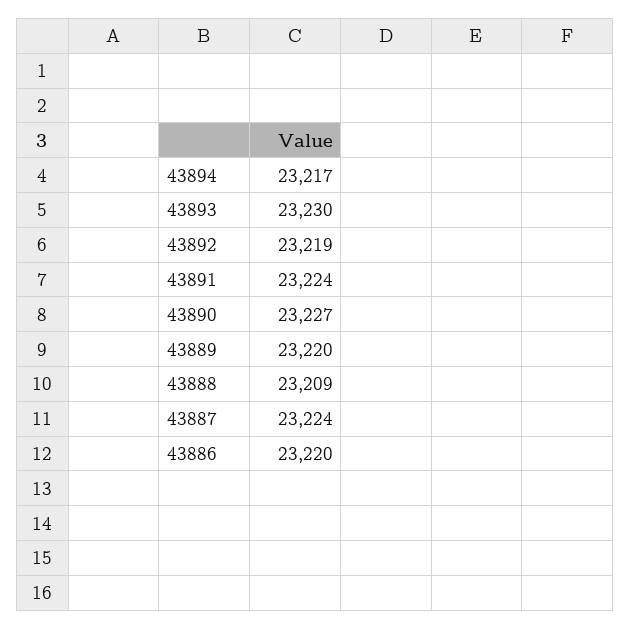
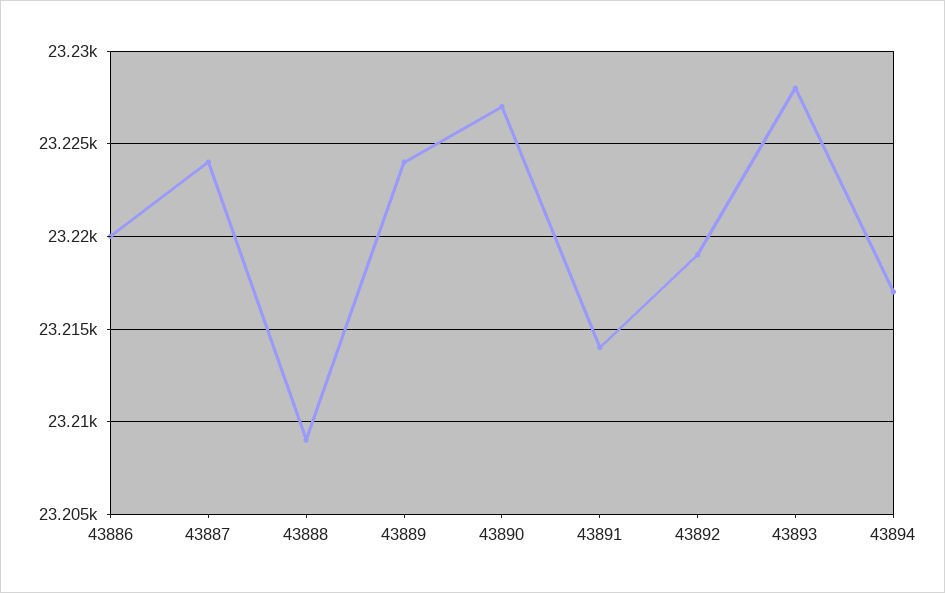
43893: 23230 -> 23228
43891: 23224 -> 23214
43889: 23220 -> 23224

